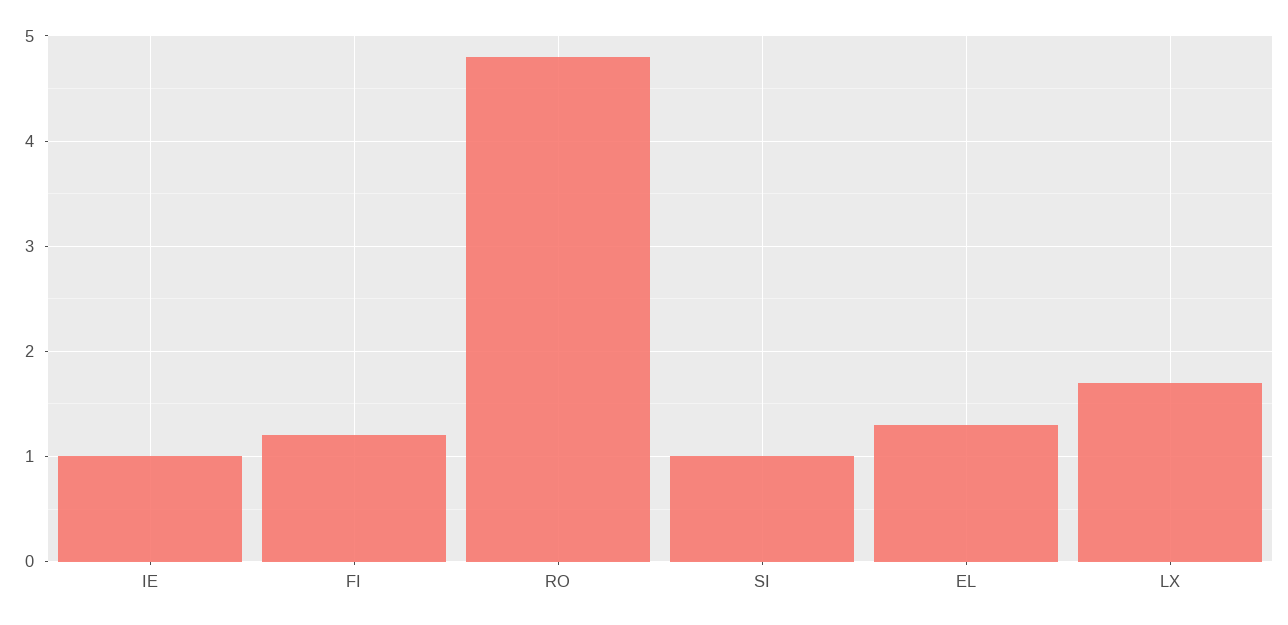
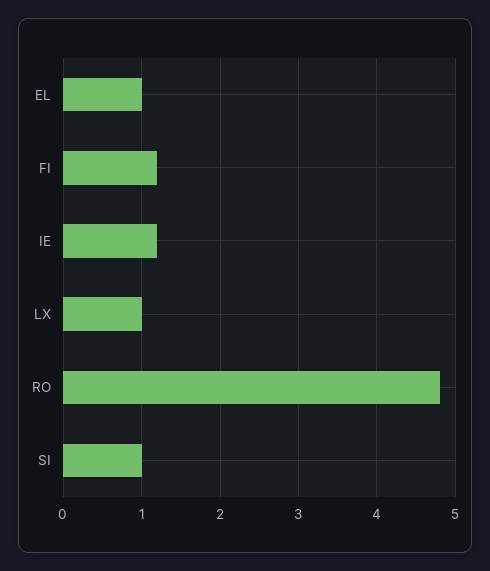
IE: 1 -> 1.2
EL: 1.3 -> 1
LX: 1.7 -> 1

